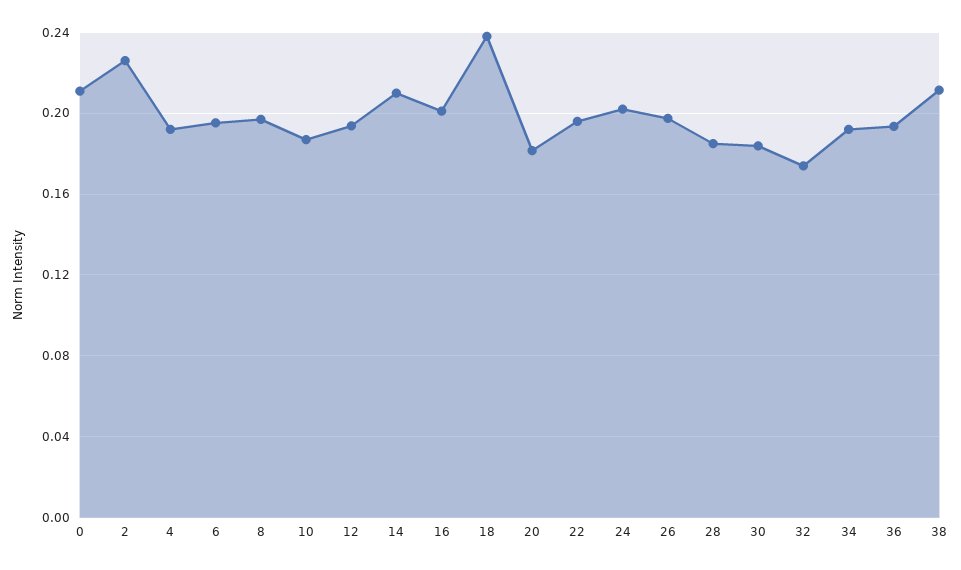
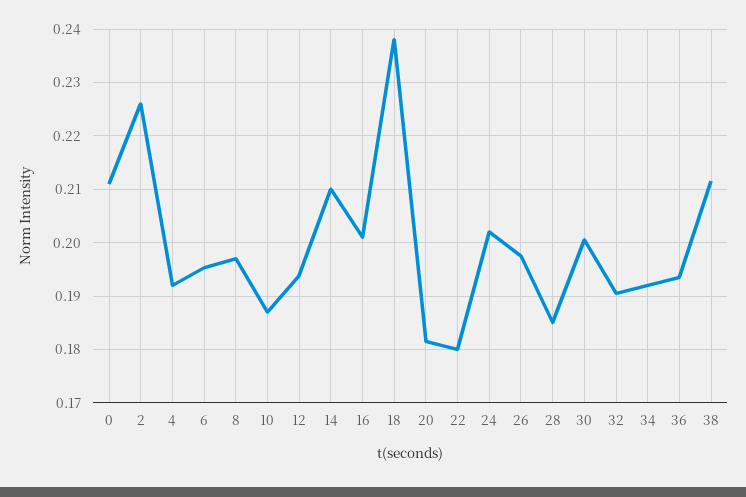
22: 0.195 -> 0.18
30: 0.185 -> 0.2
32: 0.175 -> 0.19

